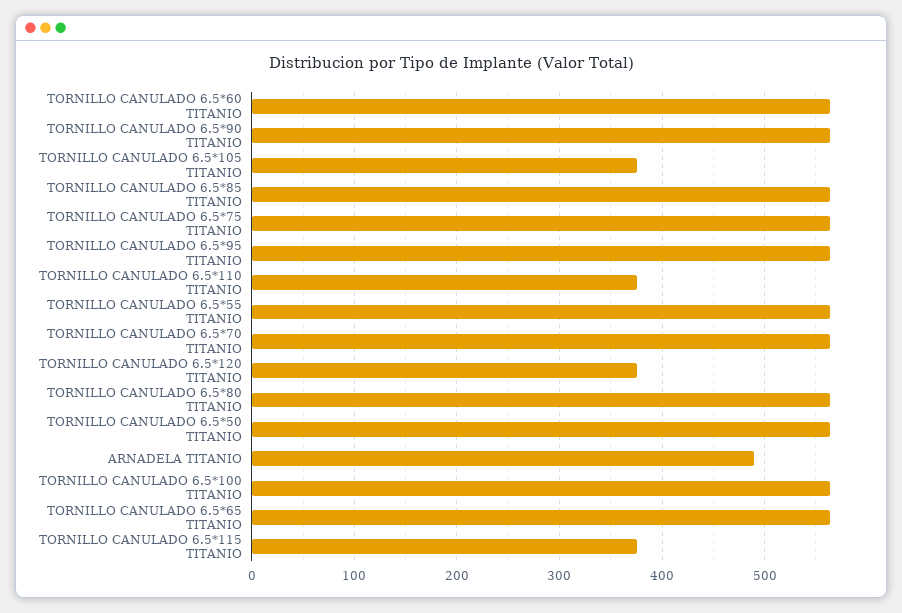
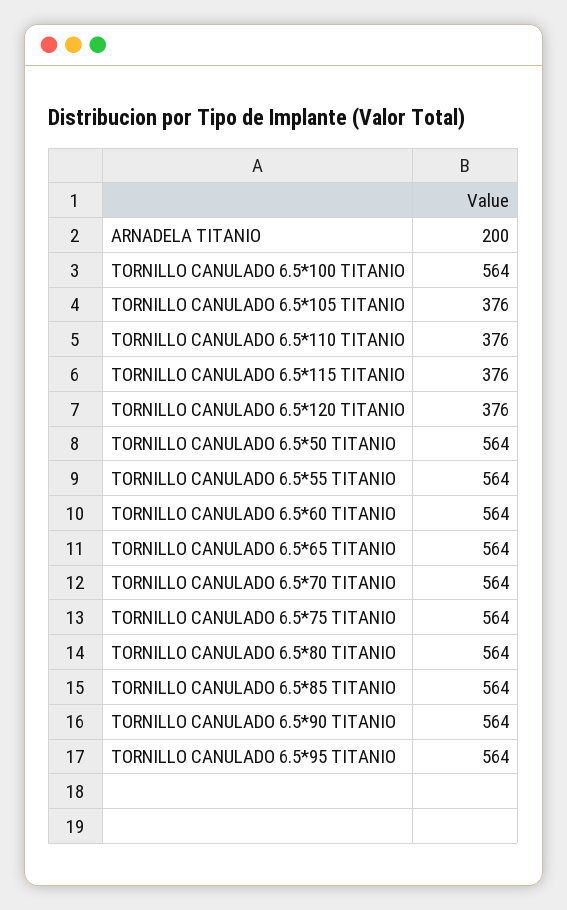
ARNADELA TITANIO: 490 -> 200

